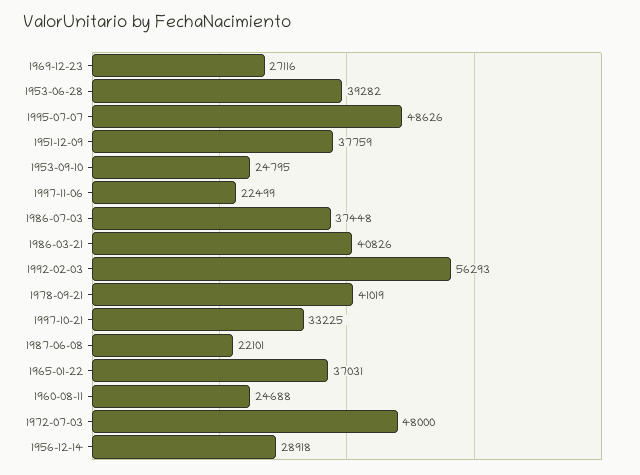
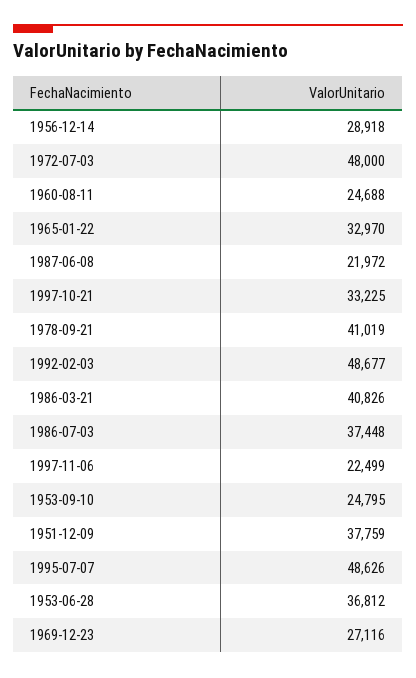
1953-06-28: 39282 -> 36812
1992-02-03: 56293 -> 48677
1987-06-08: 22101 -> 21972
1965-01-22: 37031 -> 32970

